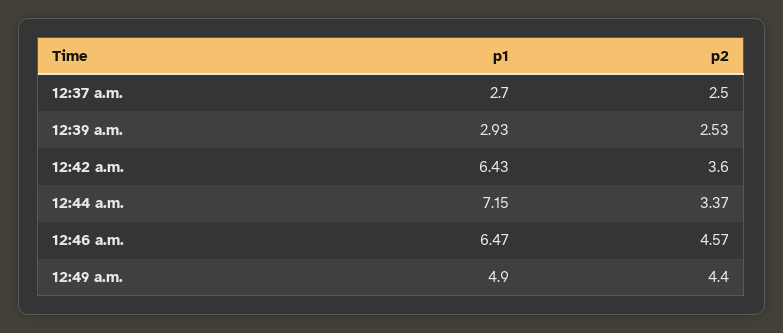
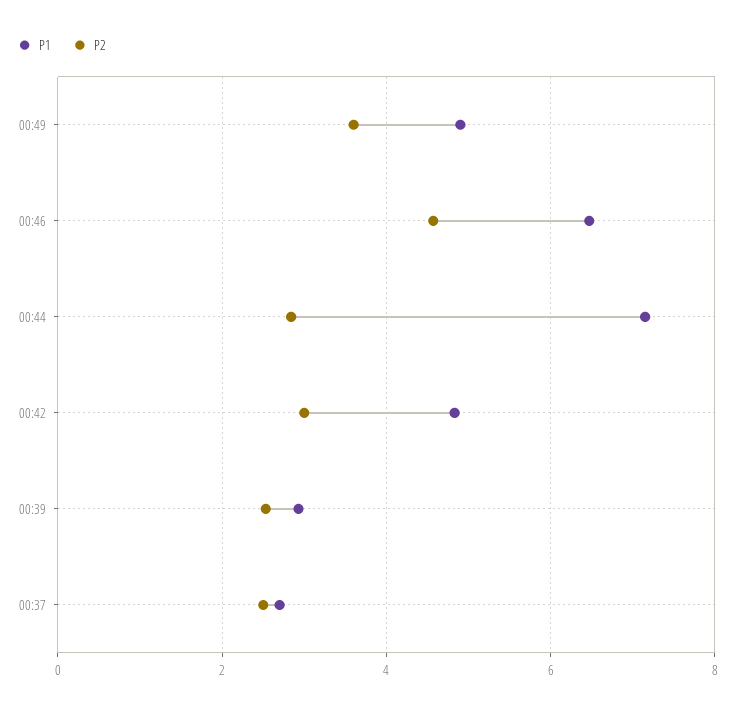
p1, 12:42 a.m.: 6.43 -> 4.8
p2, 12:42 a.m.: 3.6 -> 3
p2, 12:44 a.m.: 3.37 -> 2.8
p2, 12:49 a.m.: 4.4 -> 3.6

